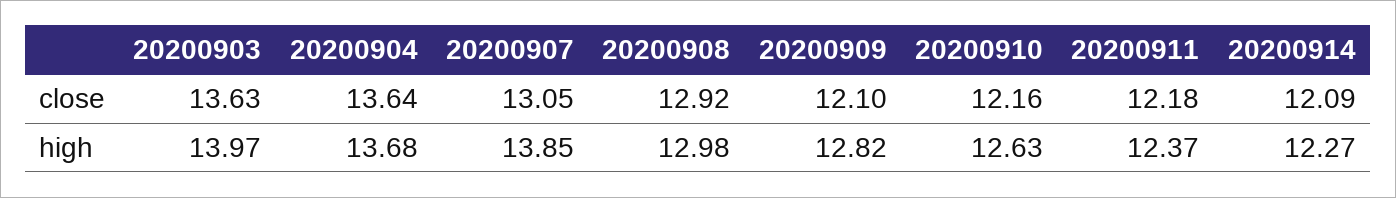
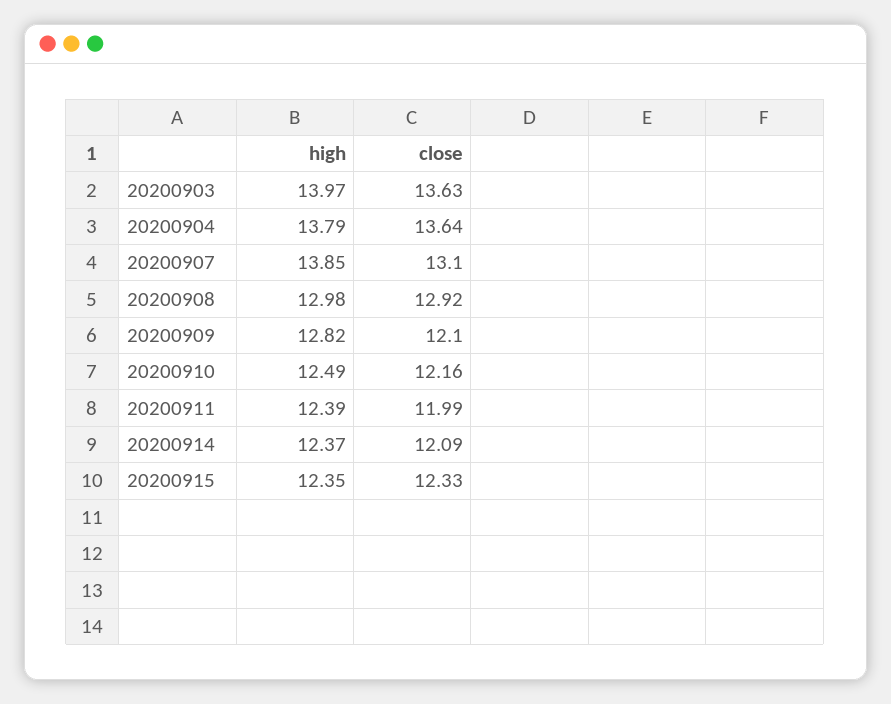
20200907, close: 13.05 -> 13.1
20200911, close: 12.18 -> 11.99
20200904, high: 13.68 -> 13.79
20200910, high: 12.63 -> 12.49
20200911, high: 12.37 -> 12.39
20200914, high: 12.27 -> 12.37
20200915, high: none -> 12.35
20200915, close: none -> 12.33

